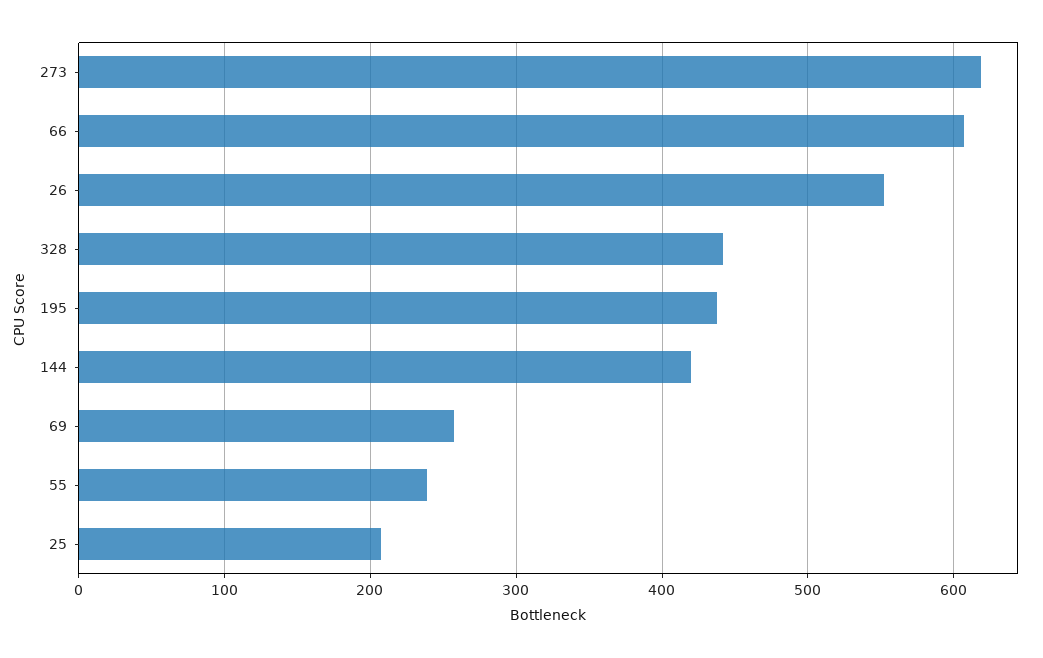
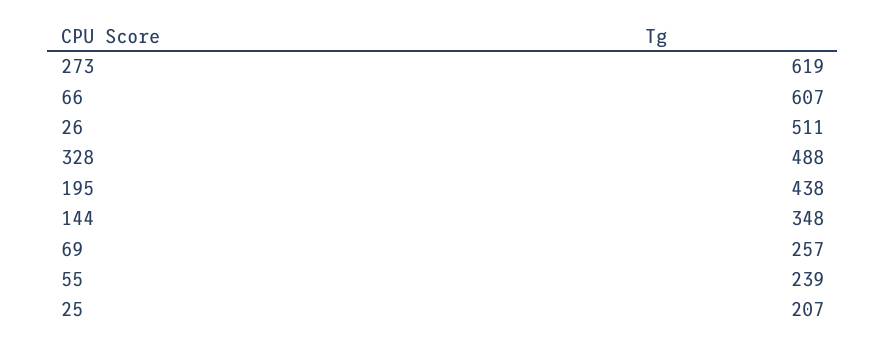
26: 550 -> 511
328: 440 -> 488
144: 420 -> 348

